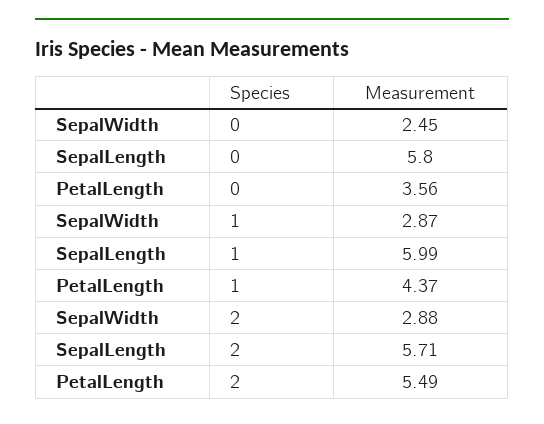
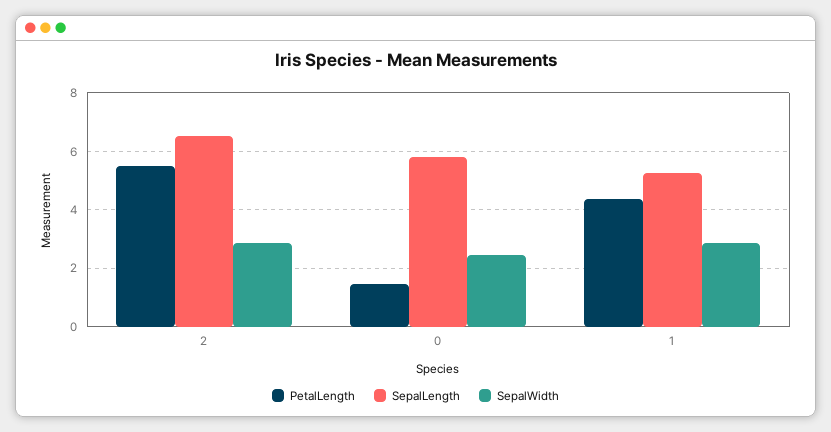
PetalLength, 0: 3.56 -> 1.5
SepalLength, 1: 5.99 -> 5.25
SepalLength, 2: 5.71 -> 6.5

